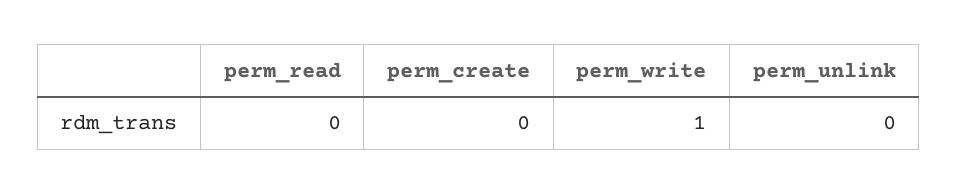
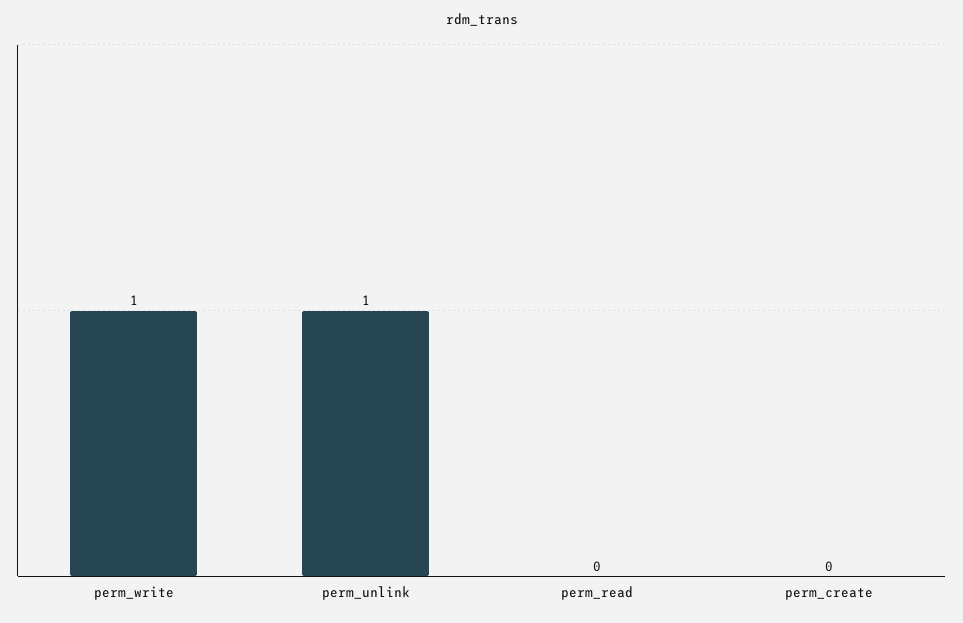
perm_unlink: 0 -> 1

